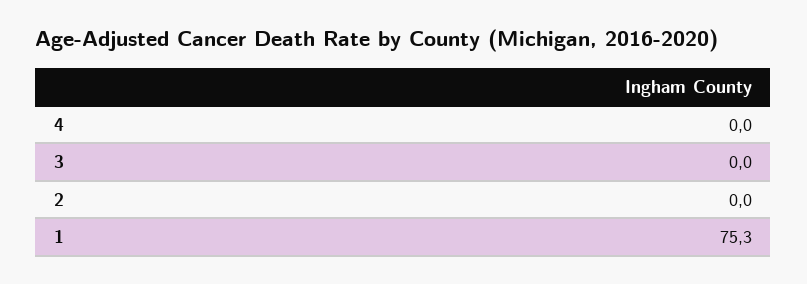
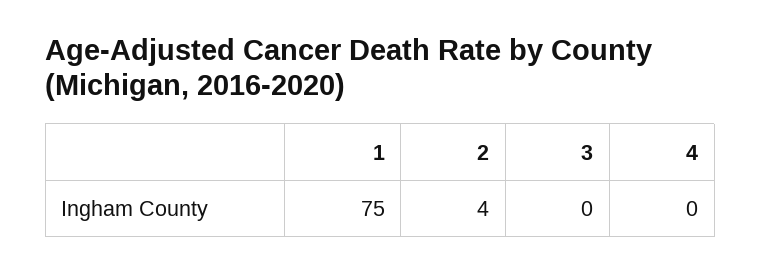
2: 0 -> 4

